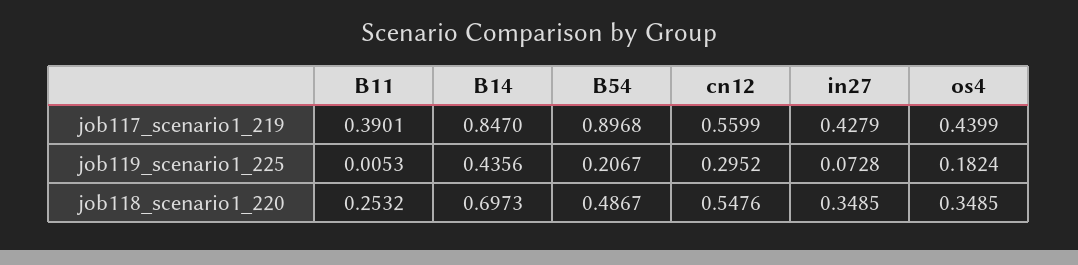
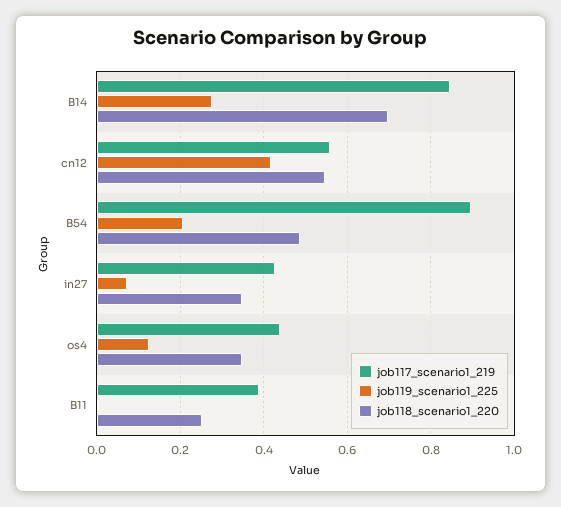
job119_scenario1_225, B14: 0.4356 -> 0.28
job119_scenario1_225, cn12: 0.2952 -> 0.42
job119_scenario1_225, os4: 0.1824 -> 0.12

